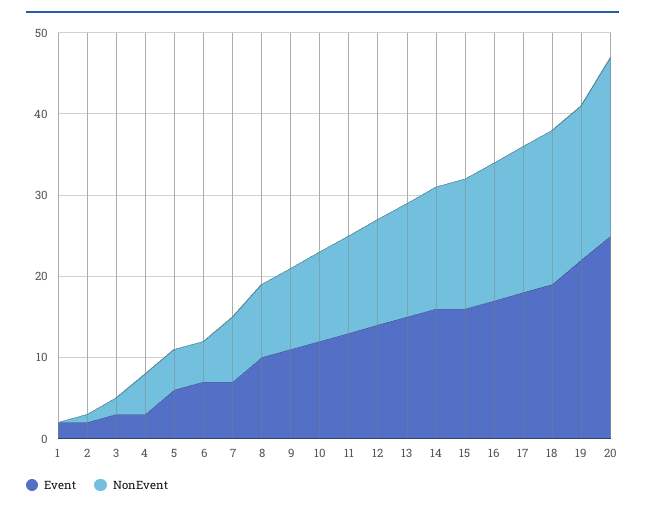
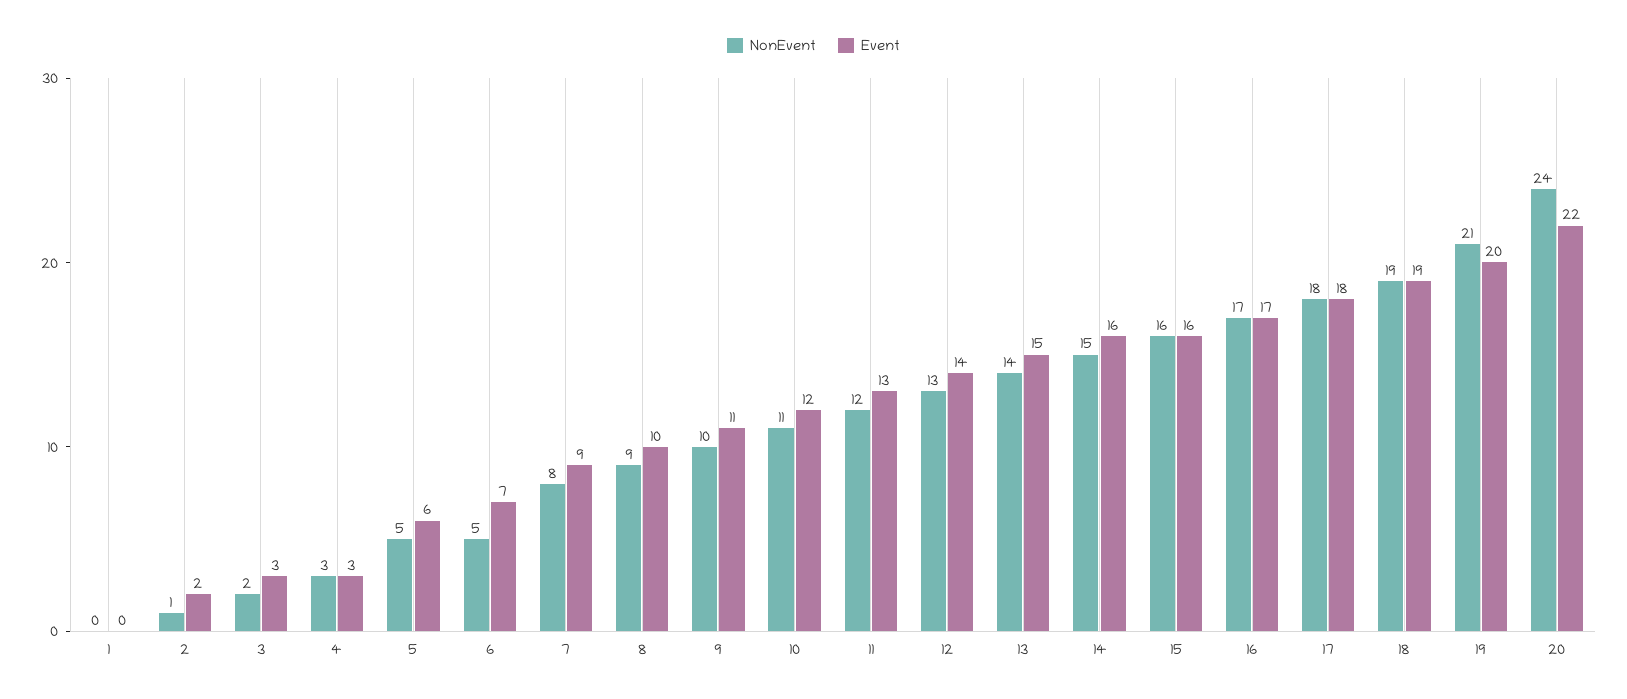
Event, 1: 2 -> 0
NonEvent, 4: 5 -> 3
Event, 7: 7 -> 9
Event, 19: 22 -> 20
NonEvent, 19: 19 -> 21
Event, 20: 25 -> 22
NonEvent, 20: 22 -> 24

